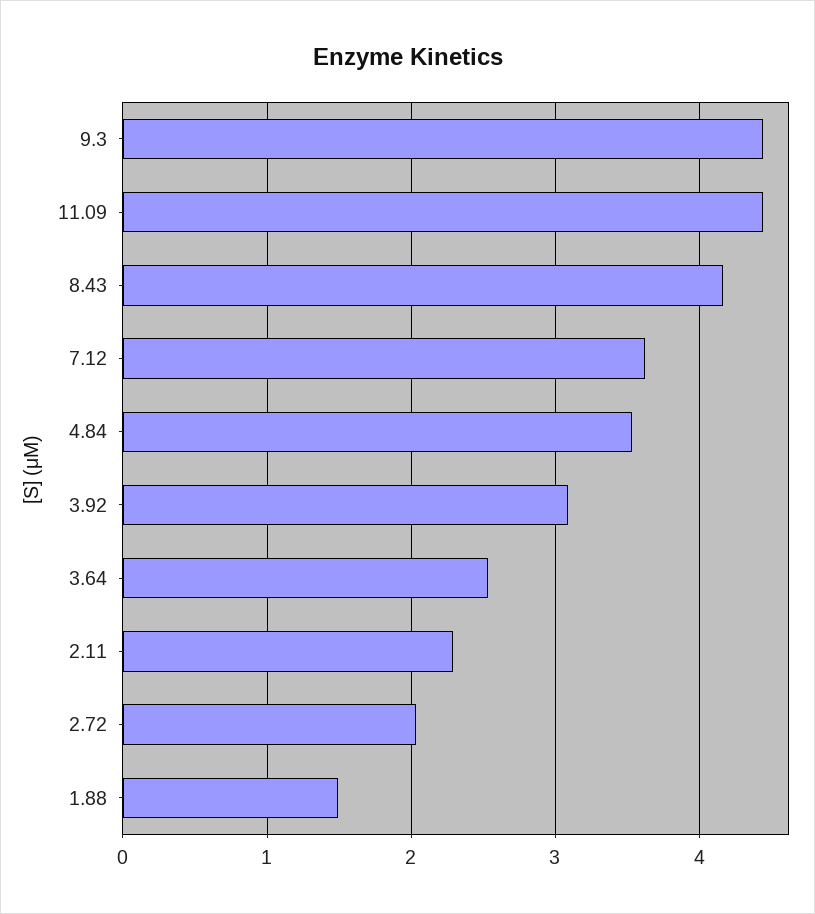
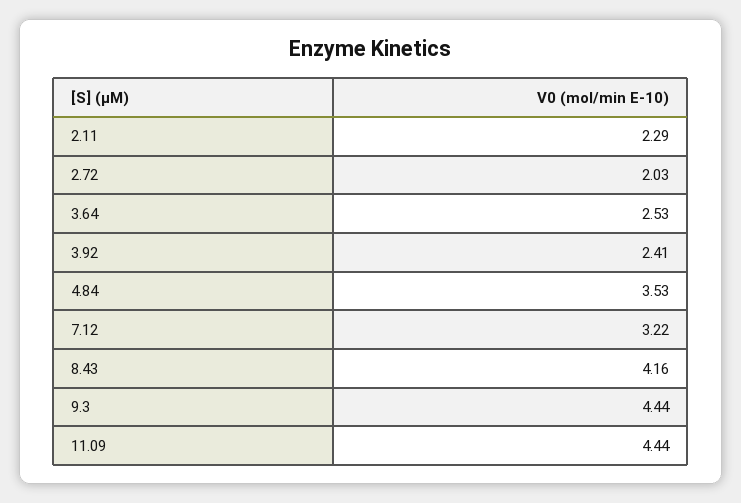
7.12: 3.6 -> 3.22
3.92: 3.1 -> 2.41
1.88: 1.5 -> none

